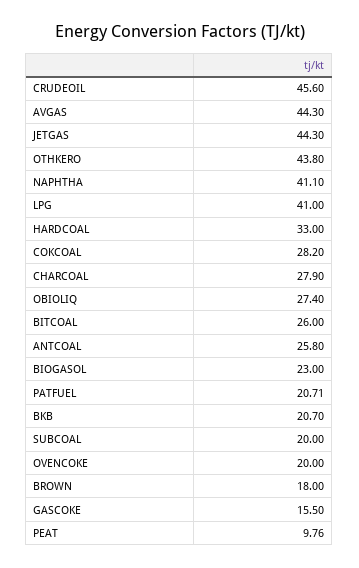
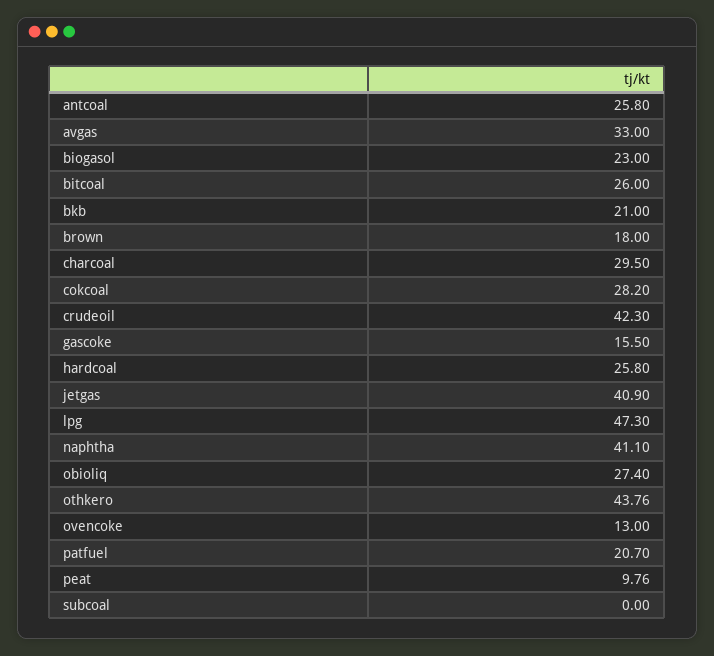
CRUDEOIL: 45.6 -> 42.3
AVGAS: 44.3 -> 33
JETGAS: 44.3 -> 40.9
OTHKERO: 43.8 -> 43.76
LPG: 41 -> 47.3
HARDCOAL: 33 -> 25.8
CHARCOAL: 27.9 -> 29.5
PATFUEL: 20.71 -> 20.7
BKB: 20.7 -> 21
SUBCOAL: 20 -> 0
OVENCOKE: 20 -> 13

